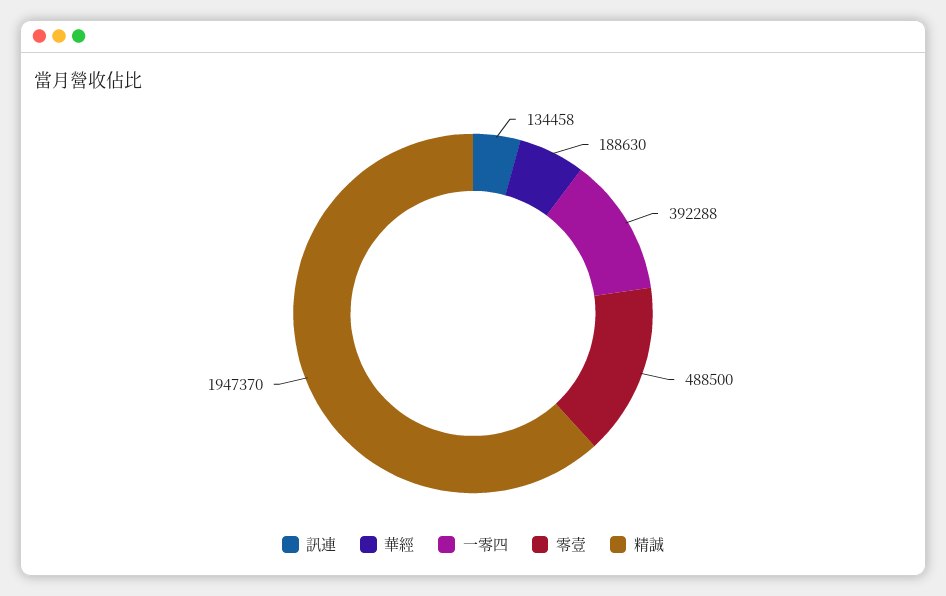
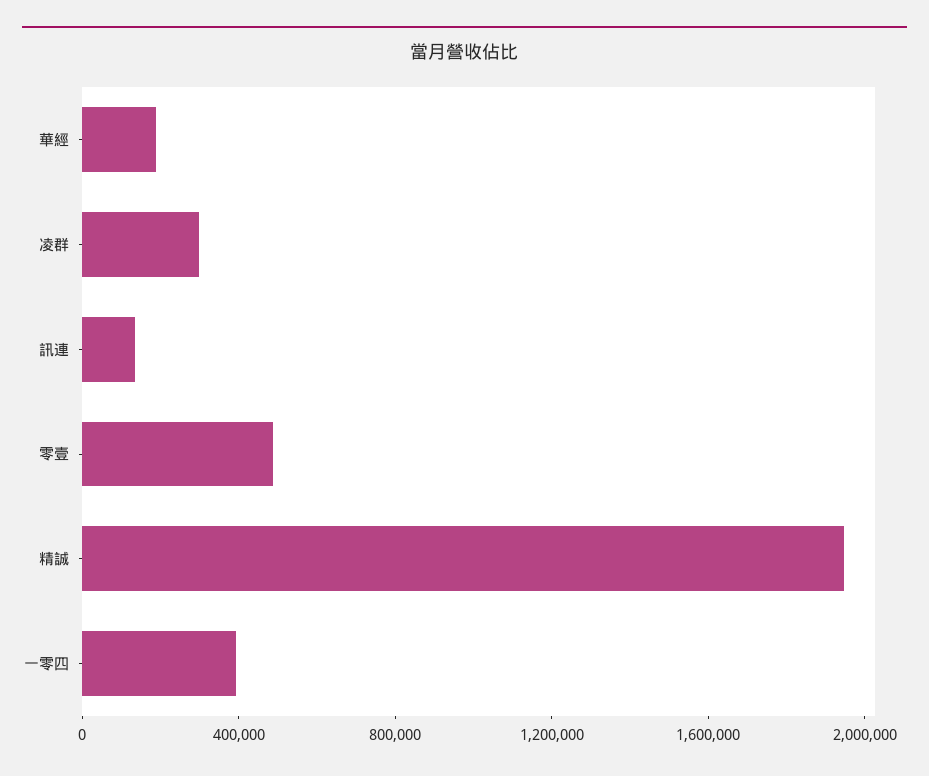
凌群: none -> 300000

